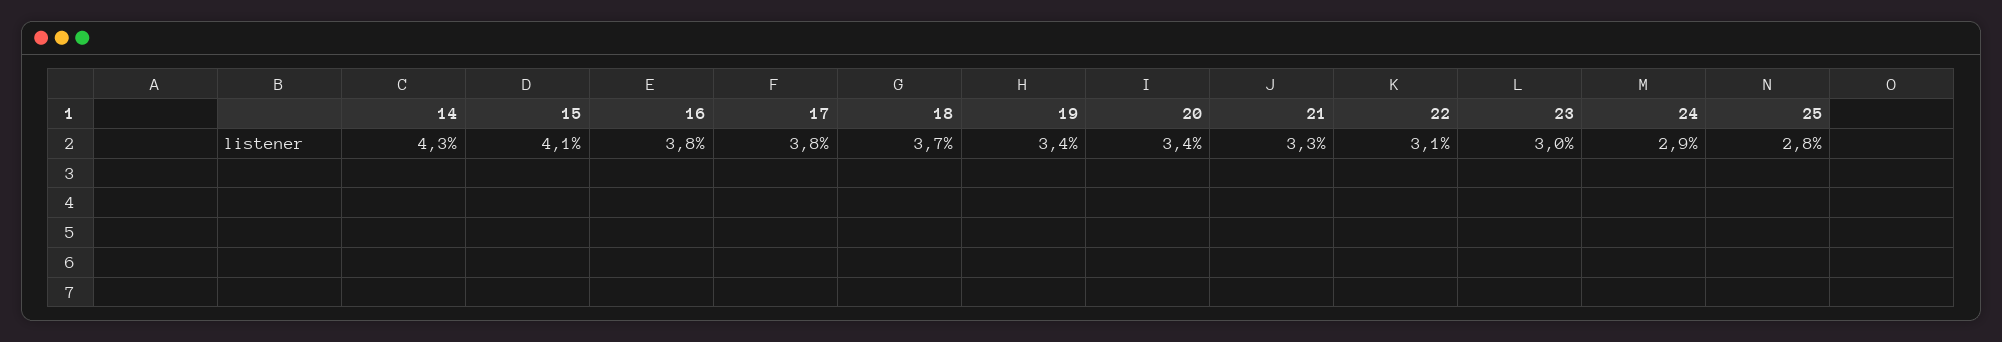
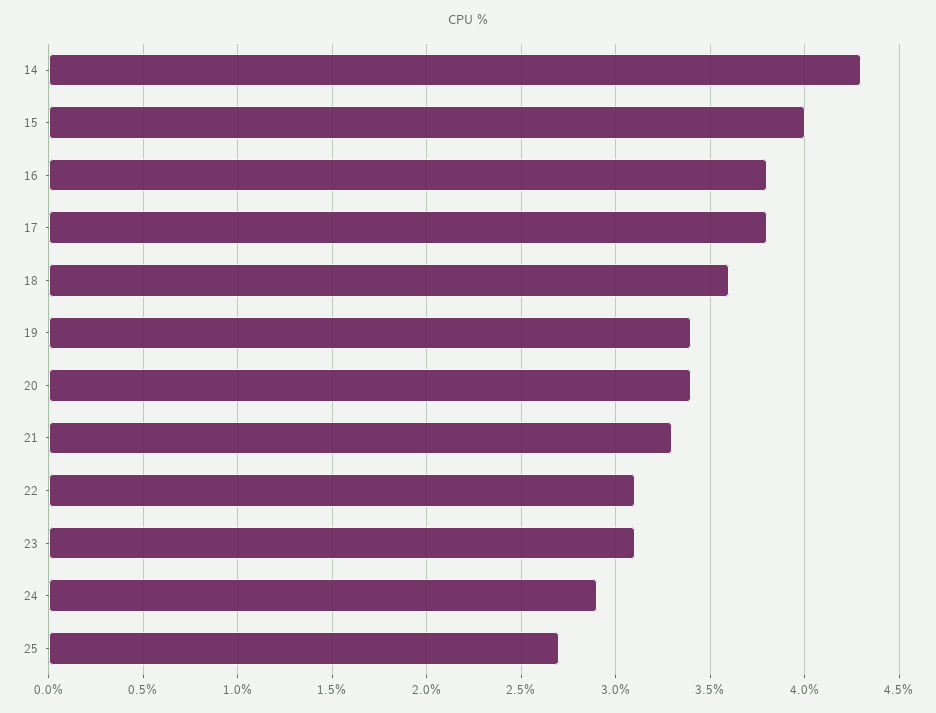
15: 4.1 -> 4
18: 3.7 -> 3.6
23: 3 -> 3.1
25: 2.8 -> 2.7

